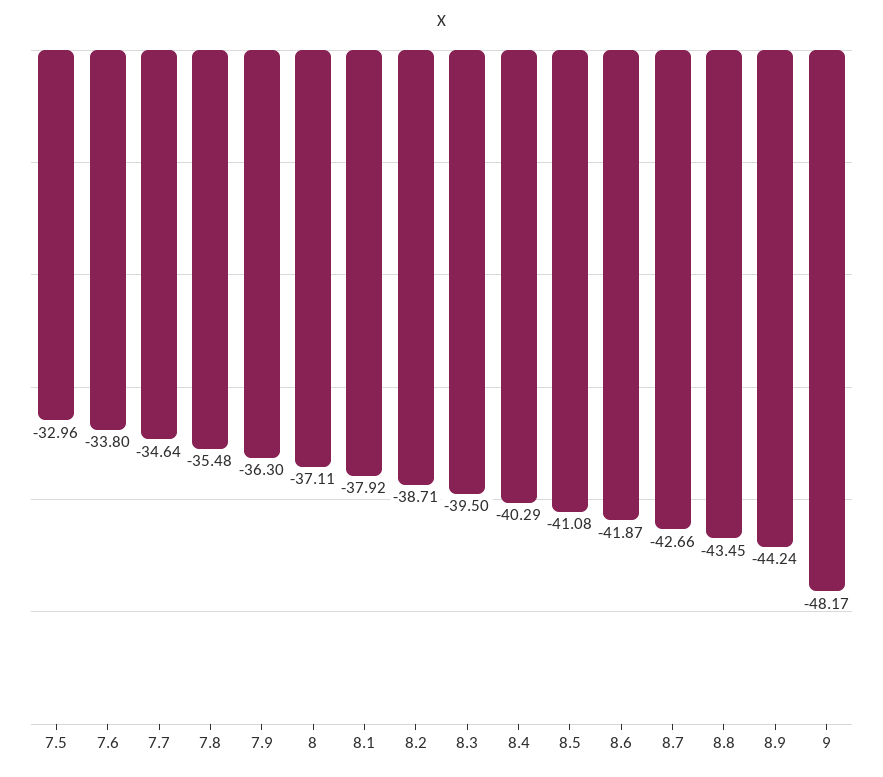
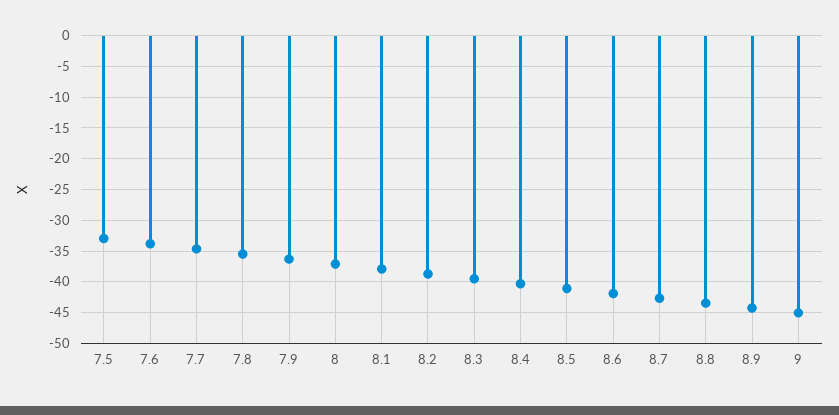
9: -48.17 -> -45

